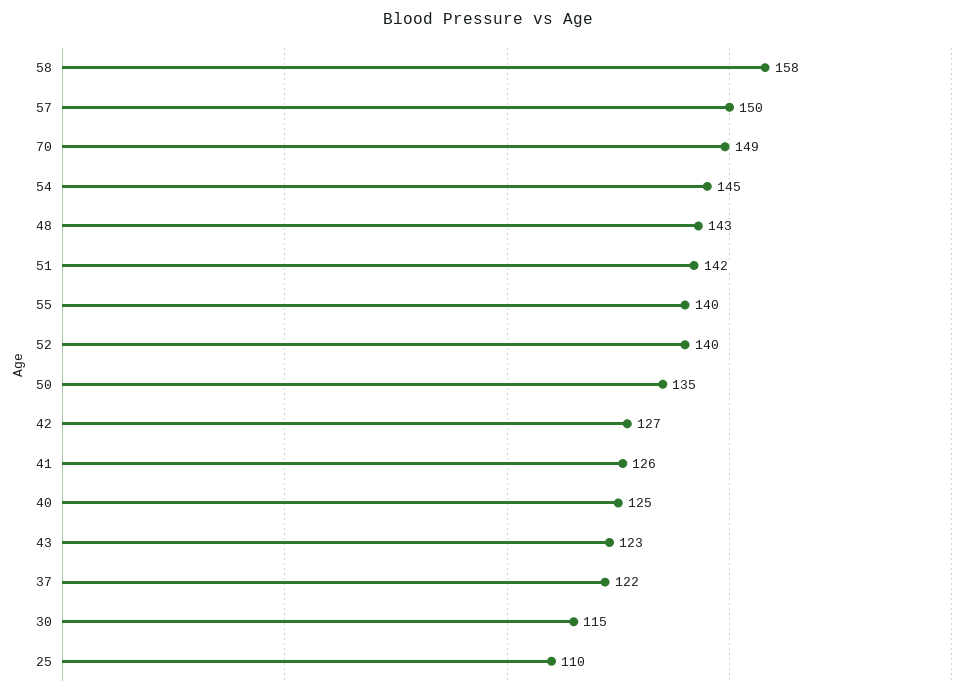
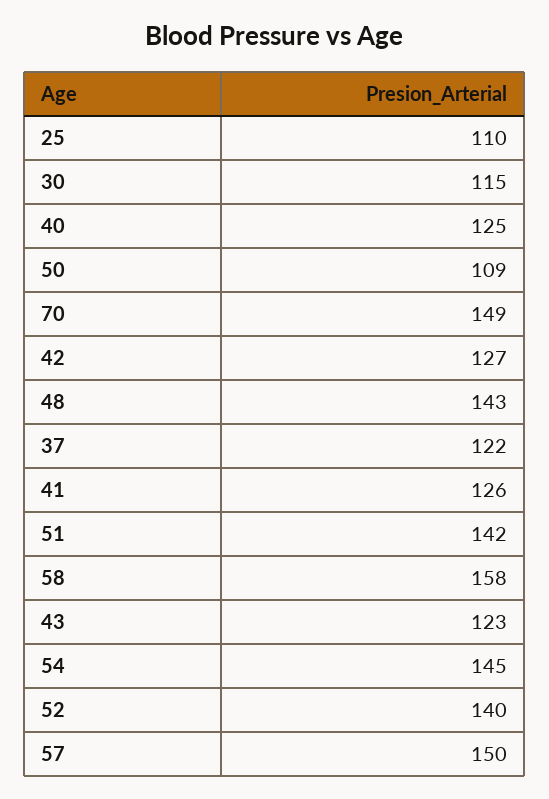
55: 140 -> none
50: 135 -> 109

